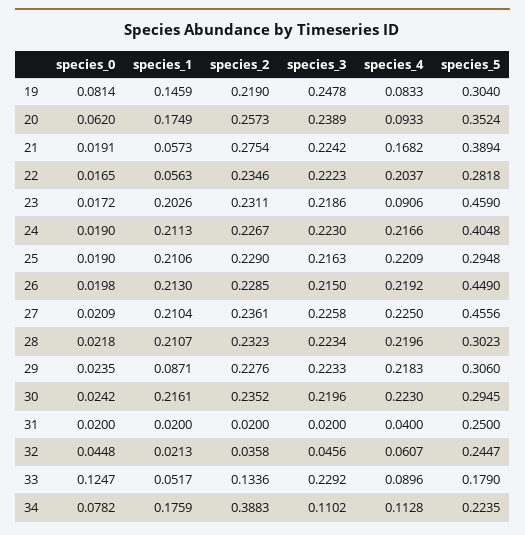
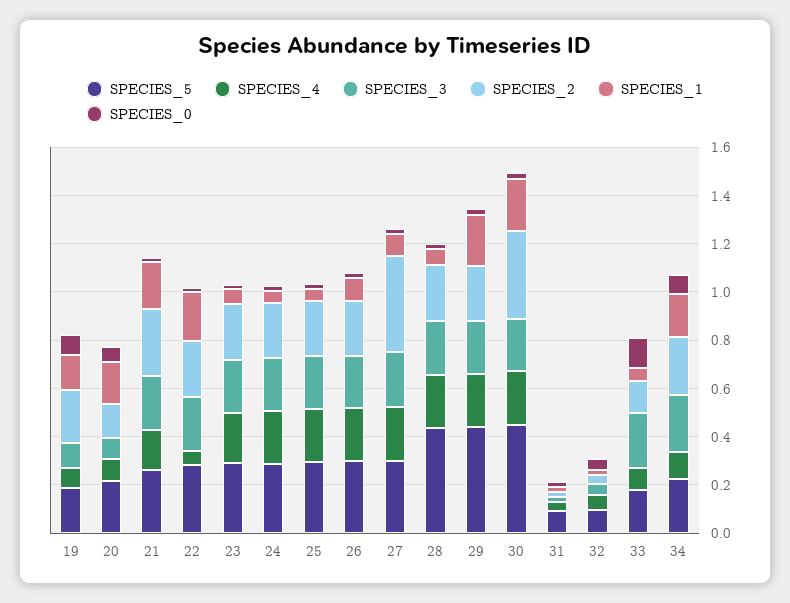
species_3, 19: 0.2478 -> 0.1
species_5, 19: 0.304 -> 0.2
species_2, 20: 0.2573 -> 0.15
species_3, 20: 0.2389 -> 0.1
species_5, 20: 0.3524 -> 0.2
species_1, 21: 0.0573 -> 0.2
species_5, 21: 0.3894 -> 0.25
species_1, 22: 0.0563 -> 0.2
species_4, 22: 0.2037 -> 0.05
species_1, 23: 0.2026 -> 0.05
species_4, 23: 0.0906 -> 0.2
species_5, 23: 0.459 -> 0.3
species_1, 24: 0.2113 -> 0.05
species_5, 24: 0.4048 -> 0.3
species_1, 25: 0.2106 -> 0.05
species_1, 26: 0.213 -> 0.1
species_5, 26: 0.449 -> 0.3
species_1, 27: 0.2104 -> 0.1
species_2, 27: 0.2361 -> 0.4
species_5, 27: 0.4556 -> 0.3
species_1, 28: 0.2107 -> 0.05
species_5, 28: 0.3023 -> 0.45
species_1, 29: 0.0871 -> 0.2
species_5, 29: 0.306 -> 0.45
species_2, 30: 0.2352 -> 0.35
species_5, 30: 0.2945 -> 0.45
species_5, 31: 0.25 -> 0.1
species_5, 32: 0.2447 -> 0.1
species_2, 34: 0.3883 -> 0.25
species_3, 34: 0.1102 -> 0.25

